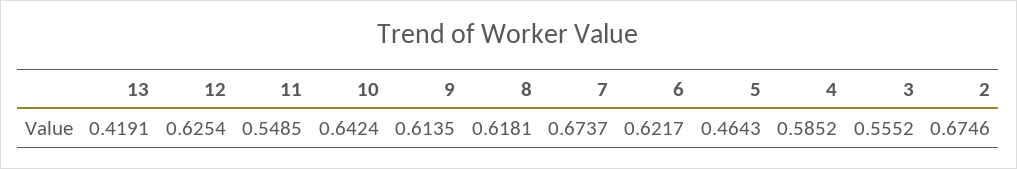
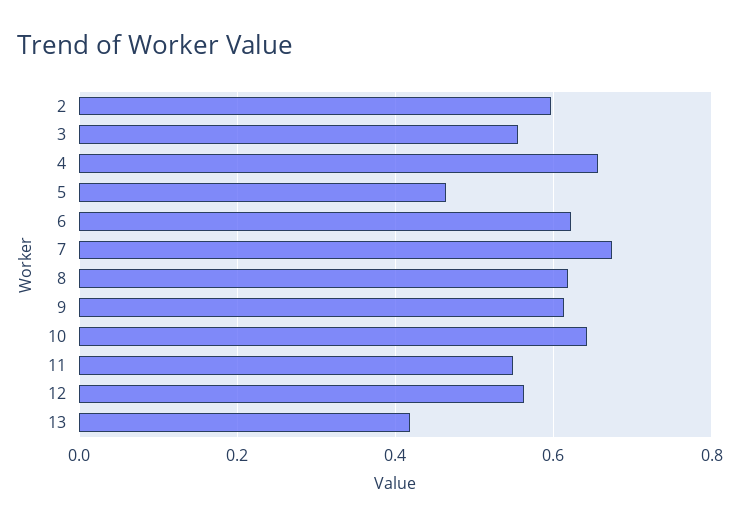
12: 0.6254 -> 0.56
4: 0.5852 -> 0.66
2: 0.6746 -> 0.6

